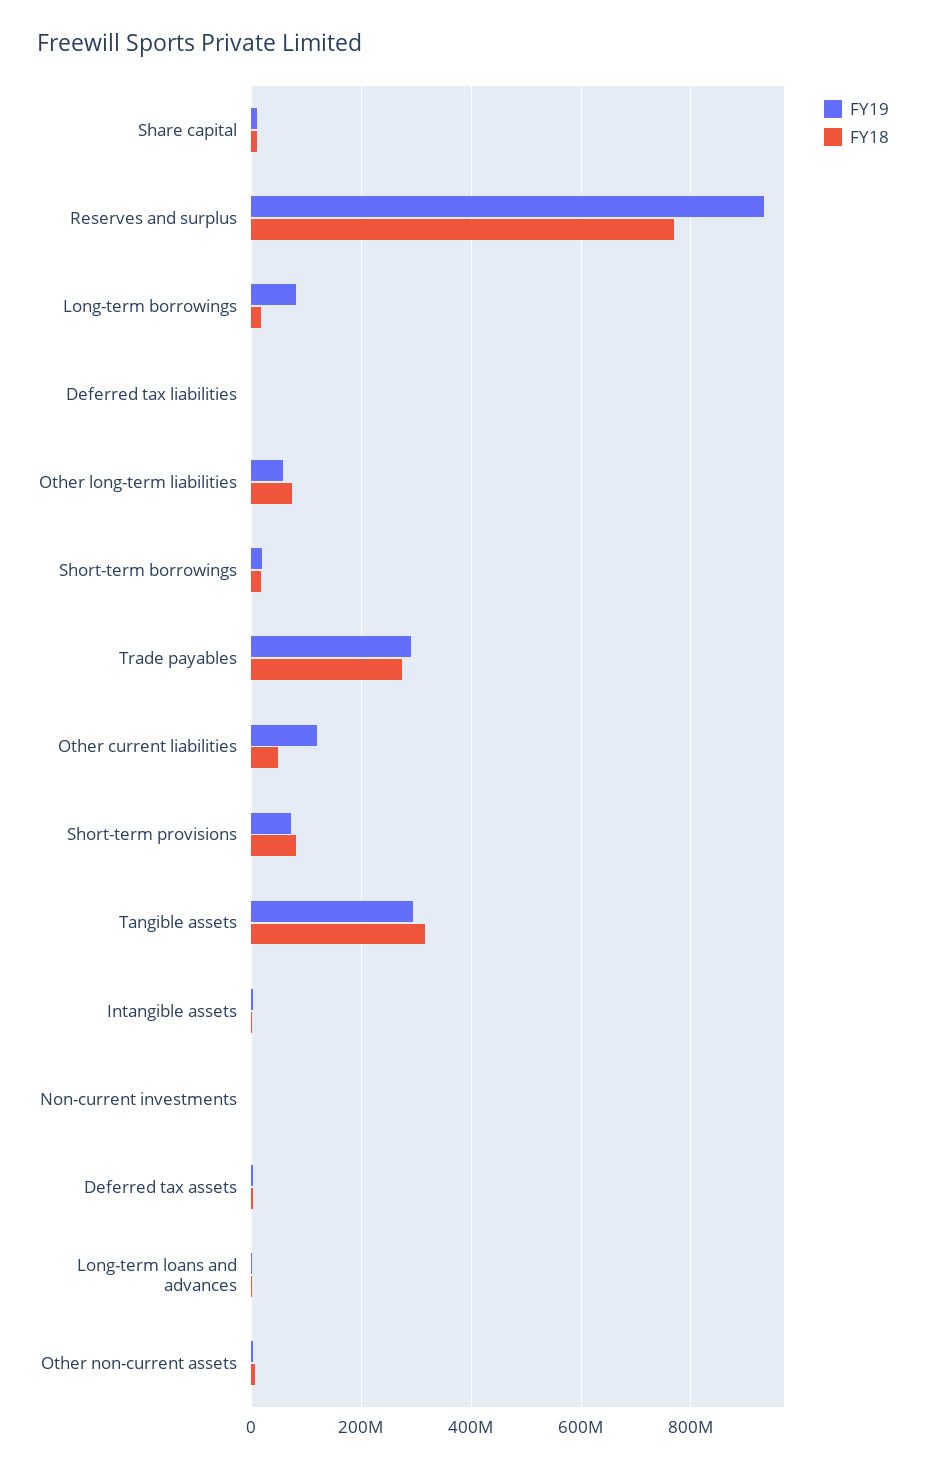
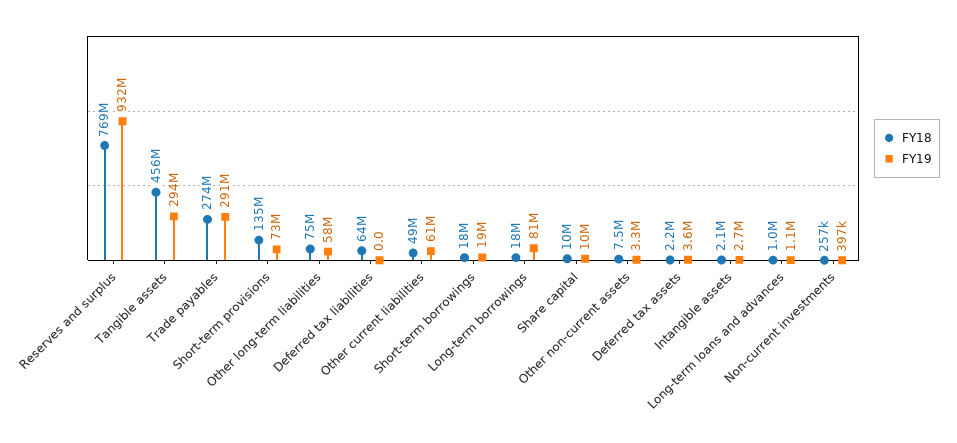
FY18, Deferred tax liabilities: 0 -> 64000000
FY19, Other current liabilities: 120000000 -> 61000000
FY18, Short-term provisions: 80000000 -> 135000000
FY18, Tangible assets: 320000000 -> 456000000

